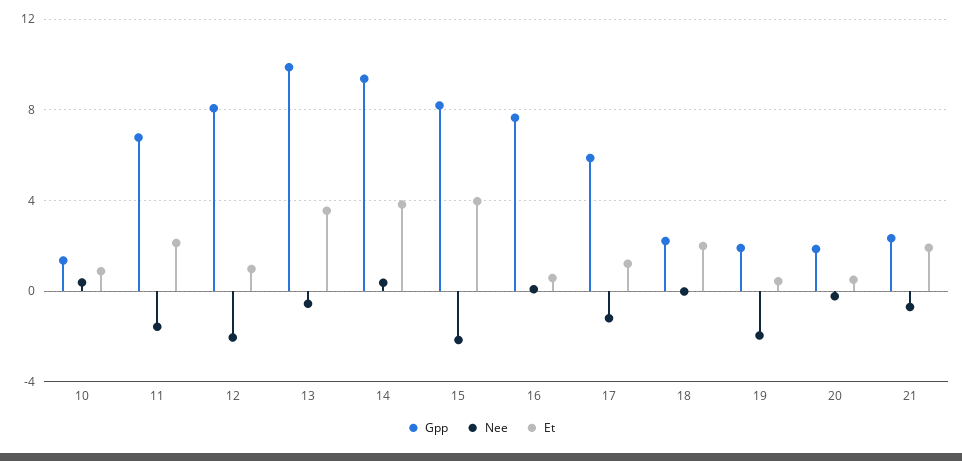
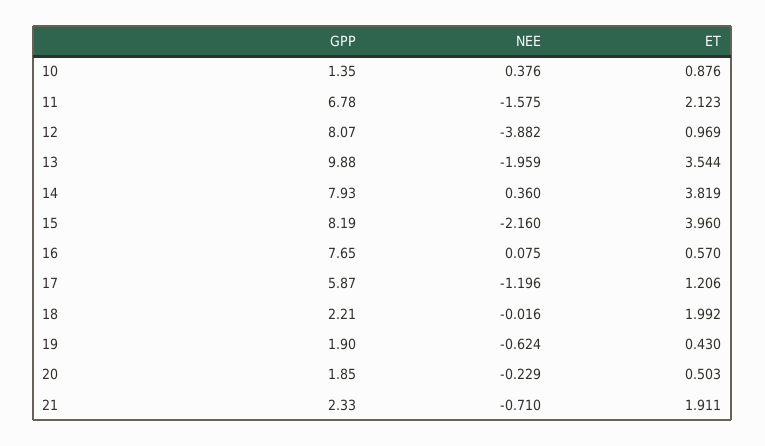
Nee, 12: -2 -> -3.882
Nee, 13: -0.5 -> -1.959
Gpp, 14: 9.5 -> 7.93
Nee, 19: -2 -> -0.624

